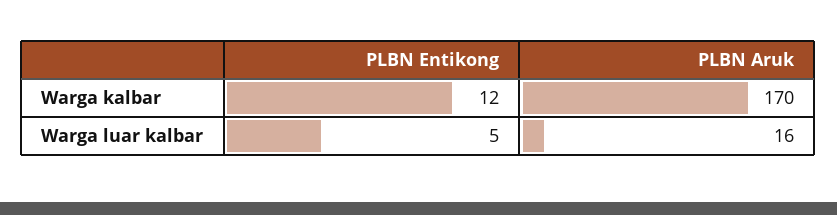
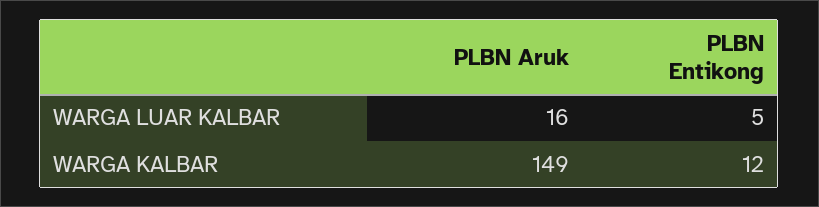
PLBN Aruk, Warga kalbar: 170 -> 149

